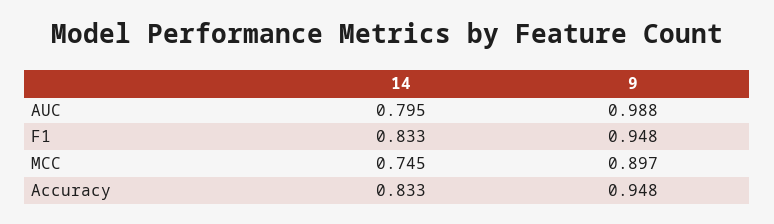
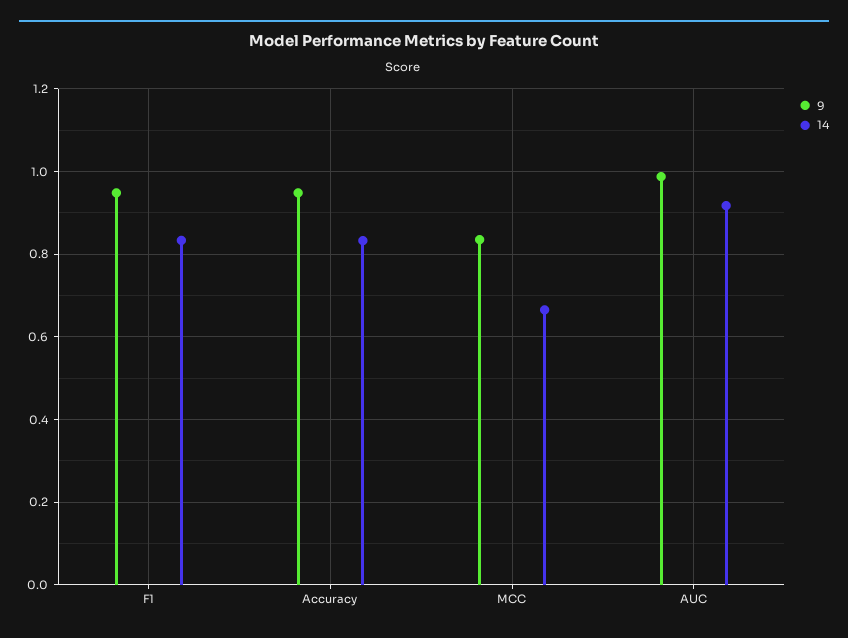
14, AUC: 0.795 -> 0.92
14, MCC: 0.745 -> 0.66
9, MCC: 0.897 -> 0.84

